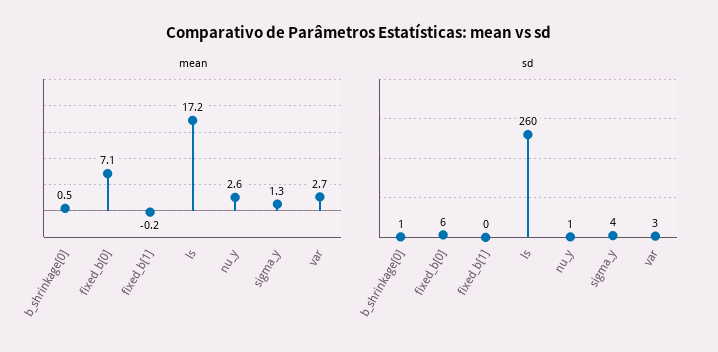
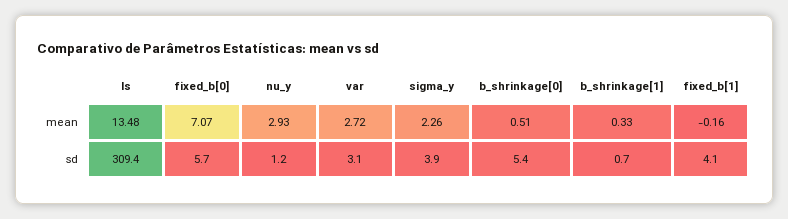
mean, ls: 17.2 -> 13.48
mean, nu_y: 2.6 -> 2.93
mean, sigma_y: 1.3 -> 2.26
sd, b_shrinkage[0]: 1 -> 5.4
sd, fixed_b[1]: 0 -> 4.1
sd, ls: 260 -> 309.4
mean, b_shrinkage[1]: none -> 0.33
sd, b_shrinkage[1]: none -> 0.7

